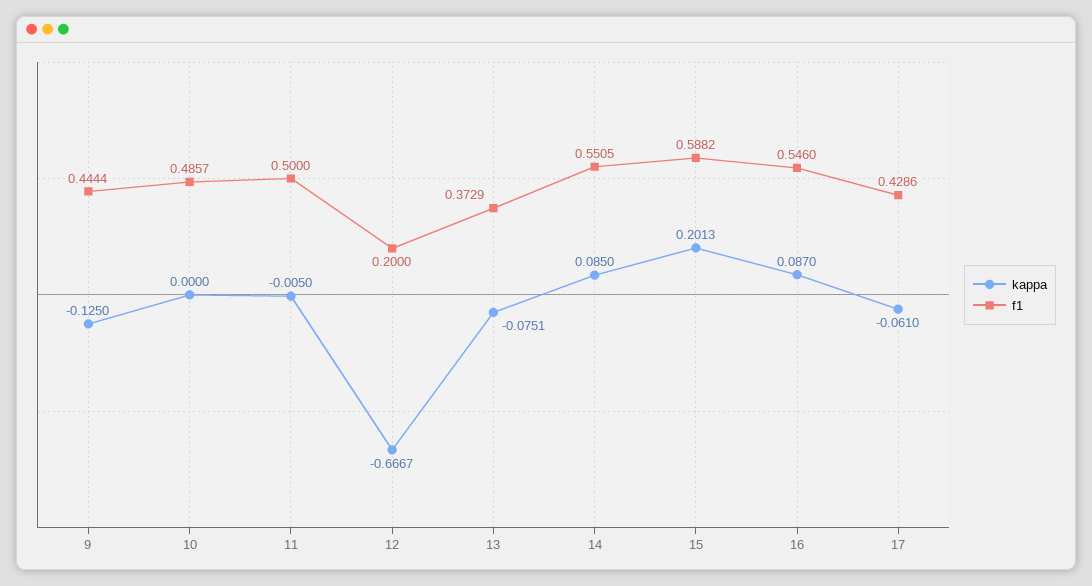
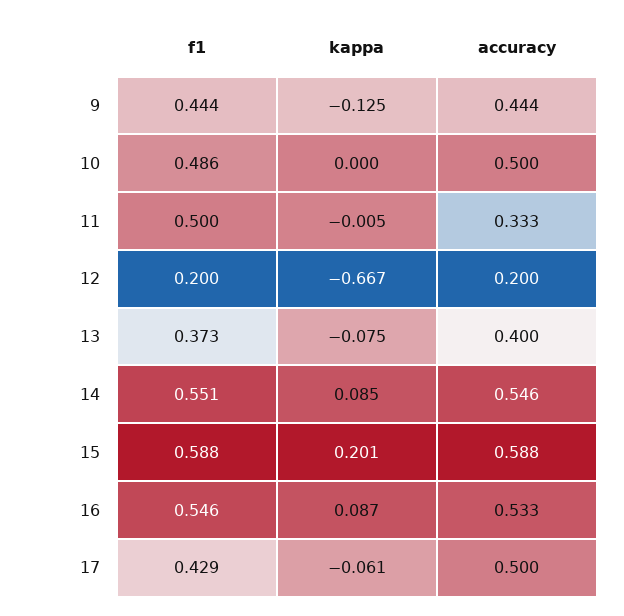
accuracy, 9: none -> 0.444
accuracy, 10: none -> 0.5
accuracy, 11: none -> 0.333
accuracy, 12: none -> 0.2
accuracy, 13: none -> 0.4
accuracy, 14: none -> 0.546
accuracy, 15: none -> 0.588
accuracy, 16: none -> 0.533
accuracy, 17: none -> 0.5

